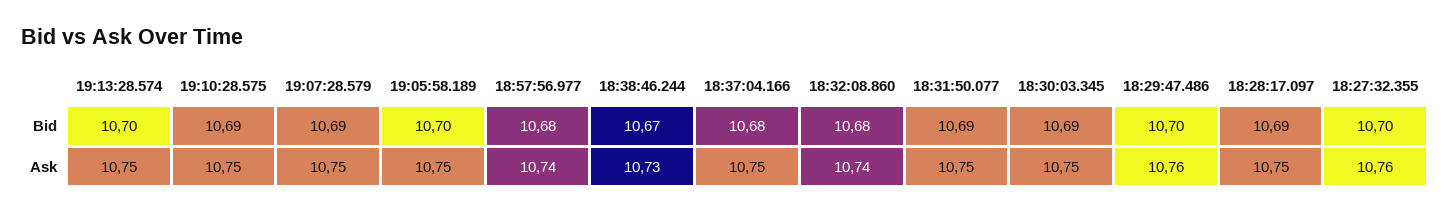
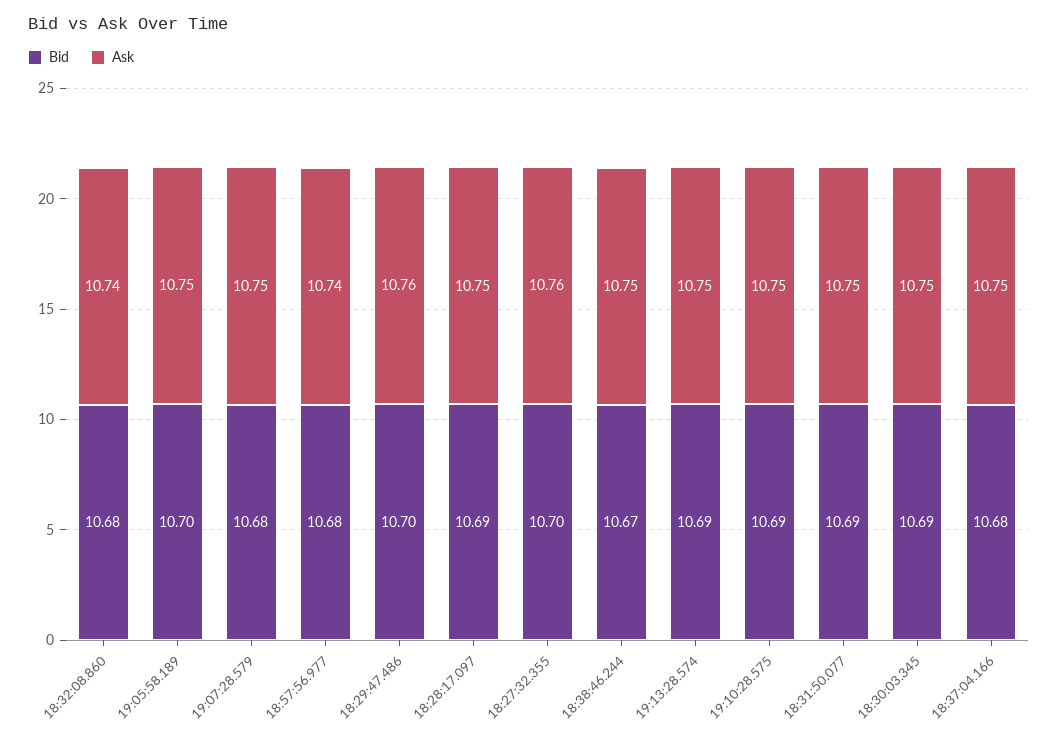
Bid, 19:13:28.574: 10.7 -> 10.69
Bid, 19:07:28.579: 10.69 -> 10.68
Ask, 18:38:46.244: 10.73 -> 10.75

